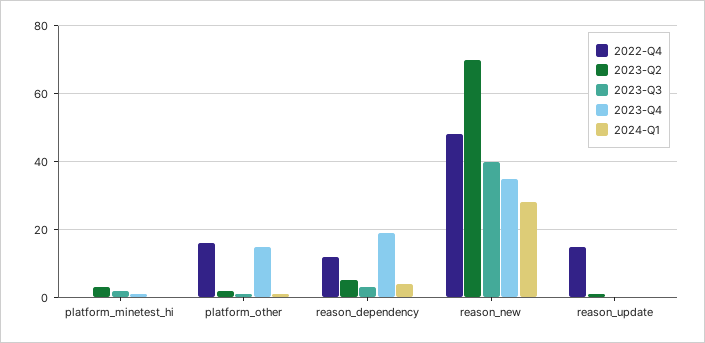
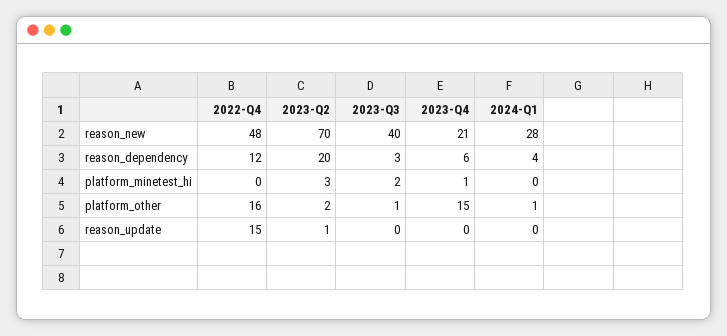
2023-Q2, reason_dependency: 5 -> 20
2023-Q4, reason_dependency: 20 -> 6
2023-Q4, reason_new: 35 -> 21

